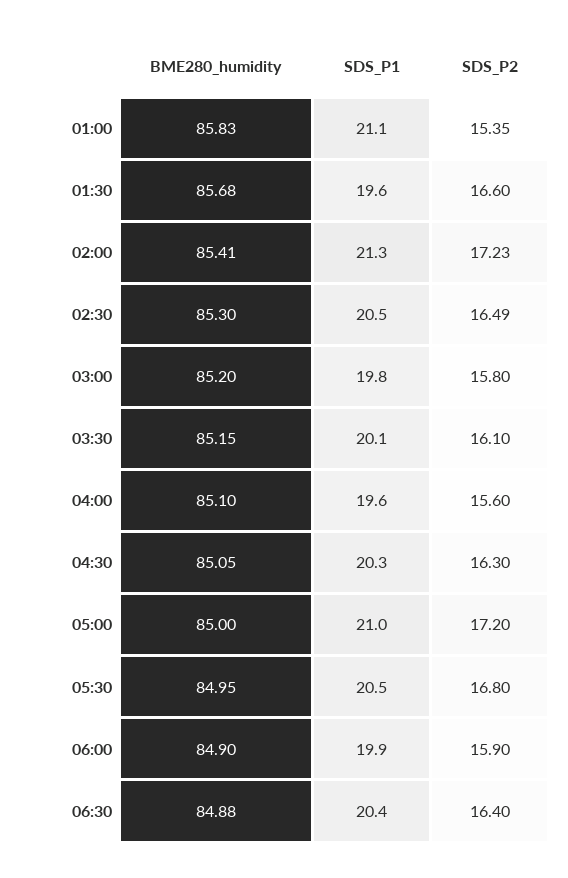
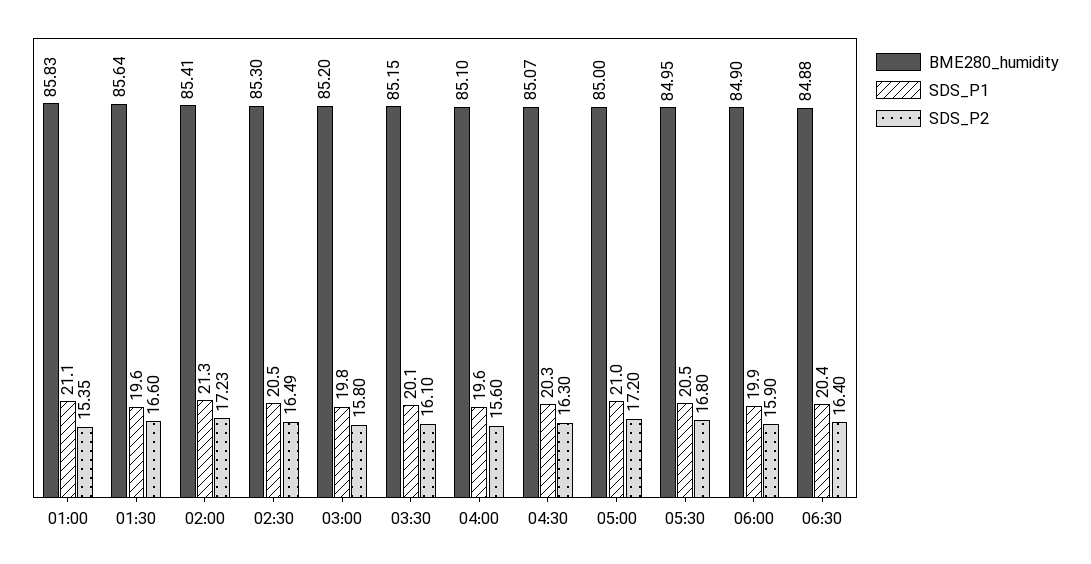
BME280_humidity, 01:30: 85.68 -> 85.64
BME280_humidity, 04:30: 85.05 -> 85.07

